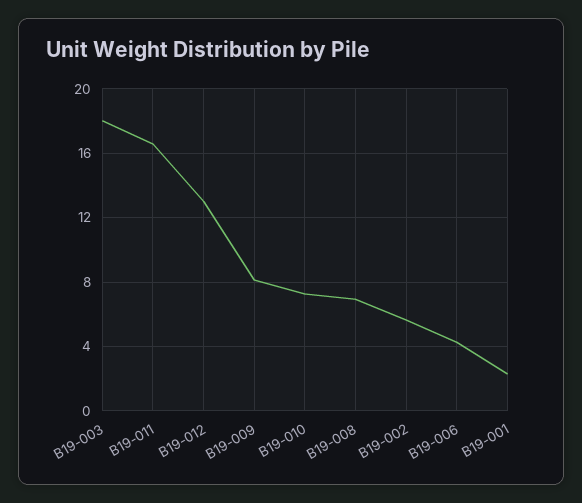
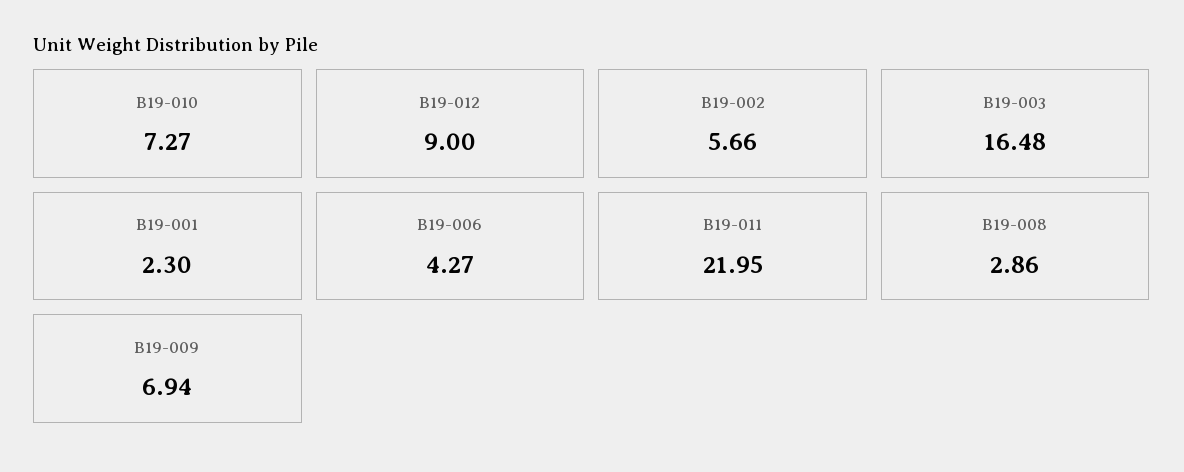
B19-003: 18 -> 16.48
B19-011: 16.5 -> 21.95
B19-012: 13 -> 9
B19-009: 8 -> 6.94
B19-008: 7 -> 2.86

